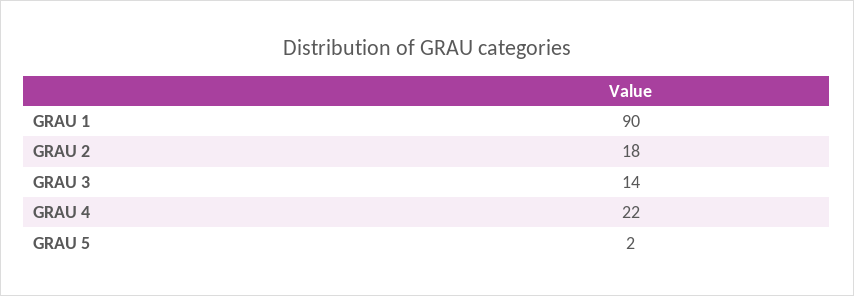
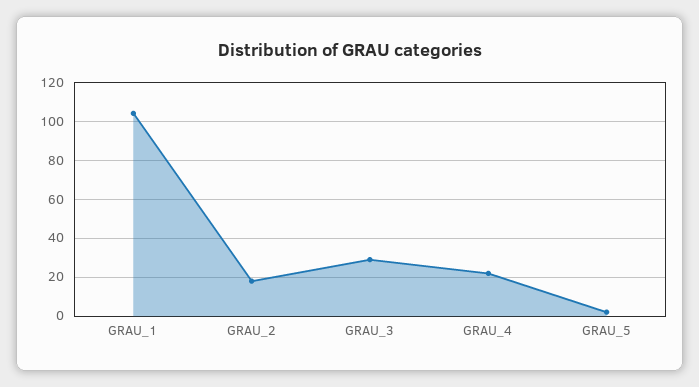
GRAU 1: 90 -> 105
GRAU 3: 14 -> 30

